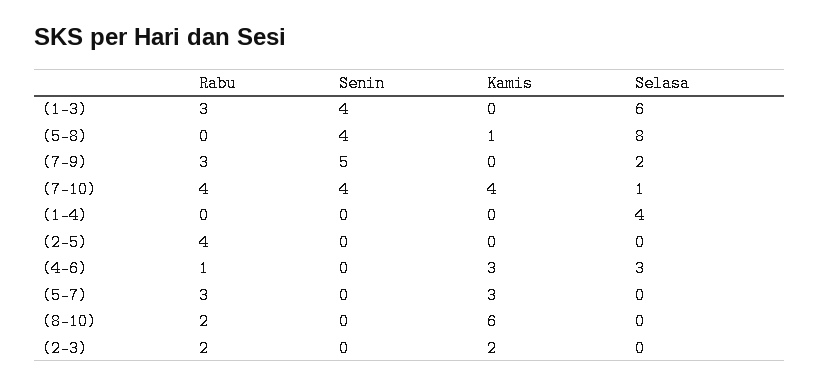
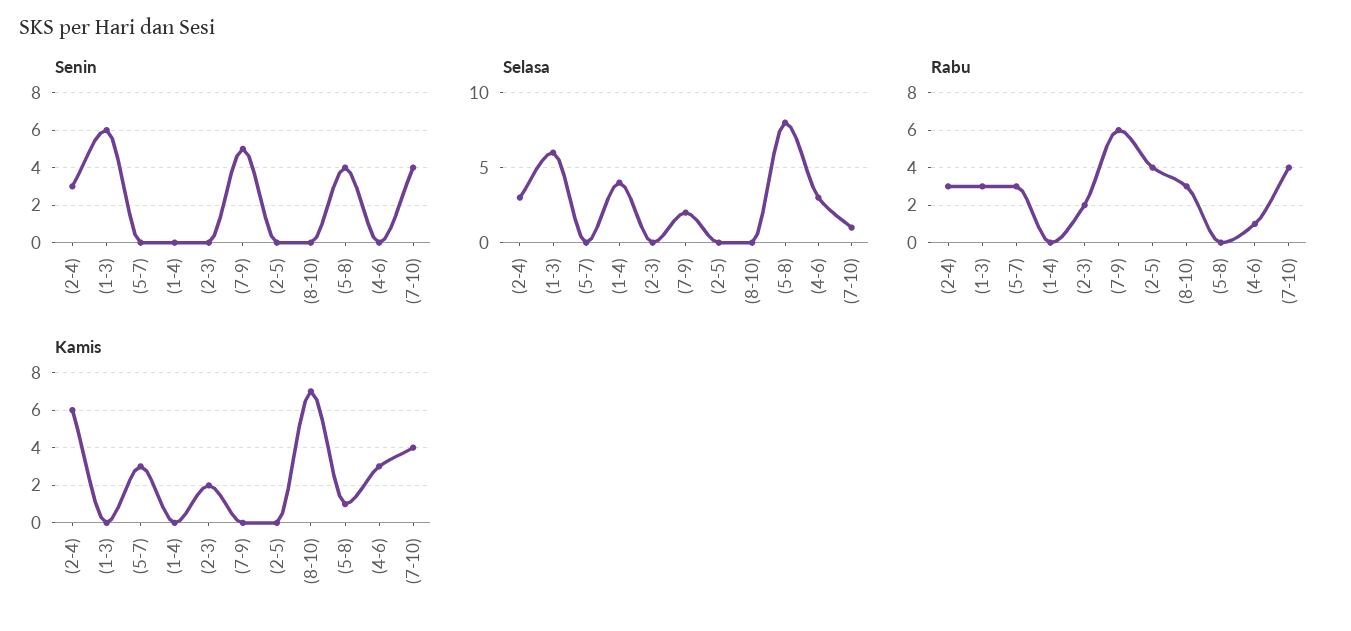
Senin, (1-3): 4 -> 6
Rabu, (7-9): 3 -> 6
Rabu, (8-10): 2 -> 3
Kamis, (8-10): 6 -> 7
Senin, (2-4): none -> 3
Selasa, (2-4): none -> 3
Rabu, (2-4): none -> 3
Kamis, (2-4): none -> 6

